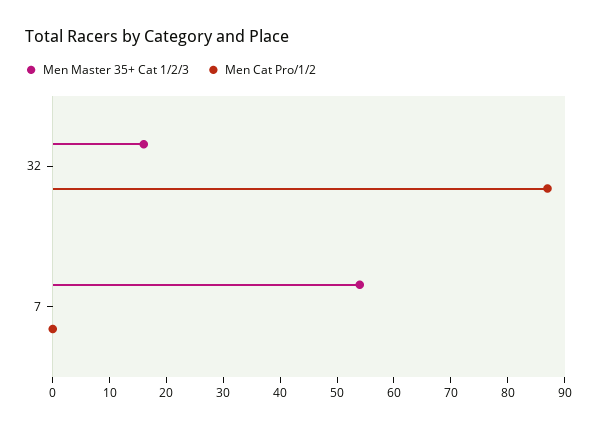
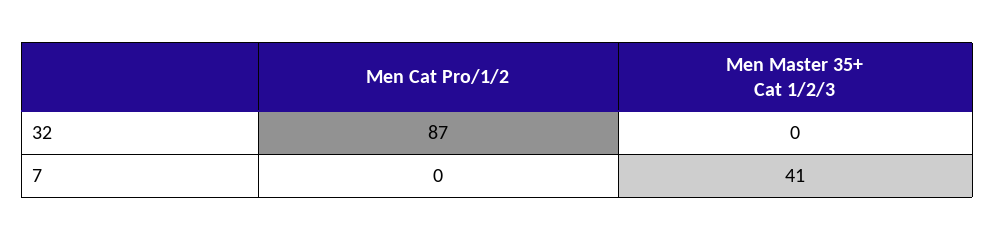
Men Master 35+ Cat 1/2/3, 32: 15 -> 0
Men Master 35+ Cat 1/2/3, 7: 55 -> 41

